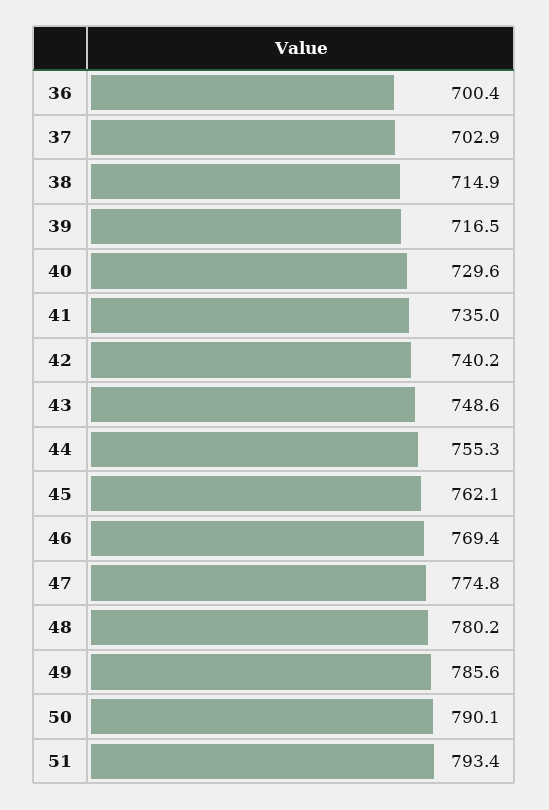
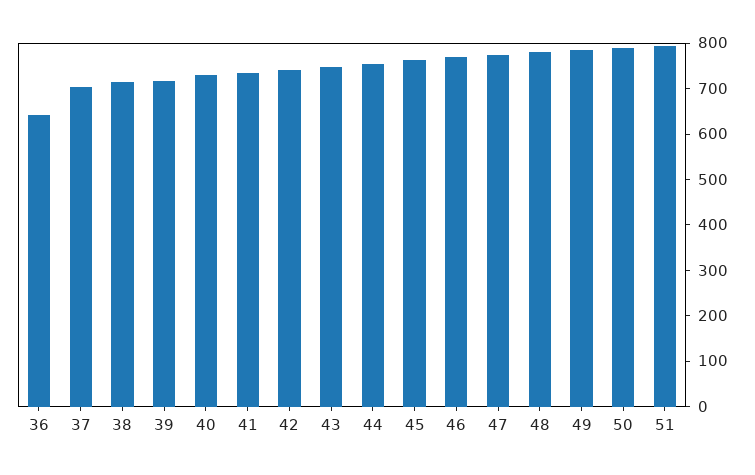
36: 700.4 -> 640

